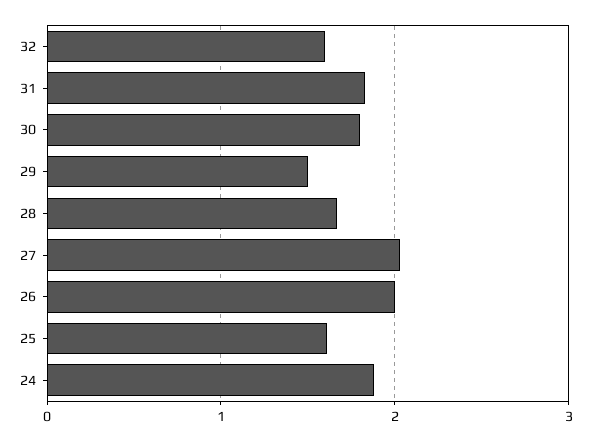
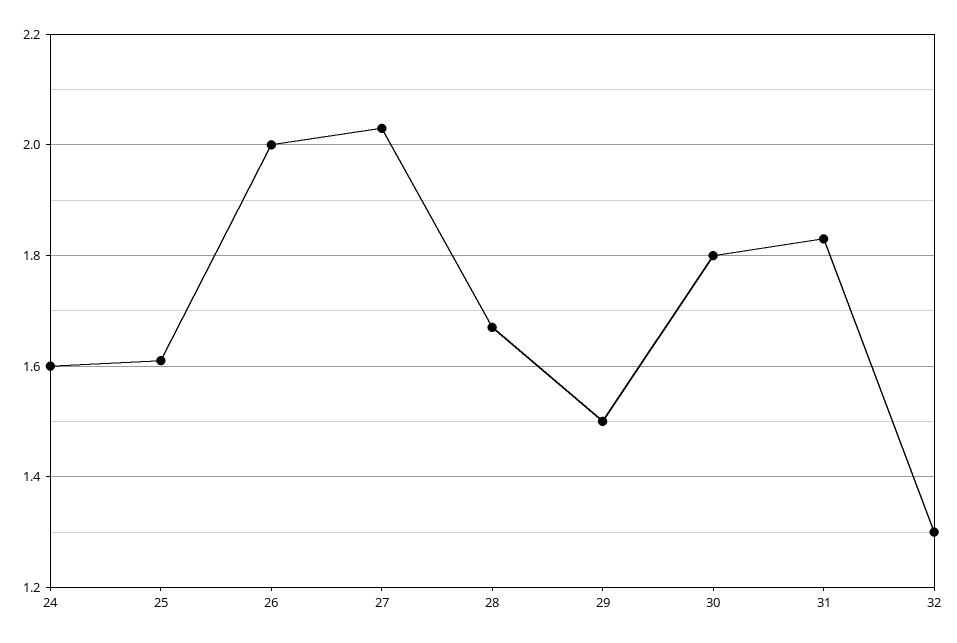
32: 1.6 -> 1.3
24: 1.9 -> 1.6

